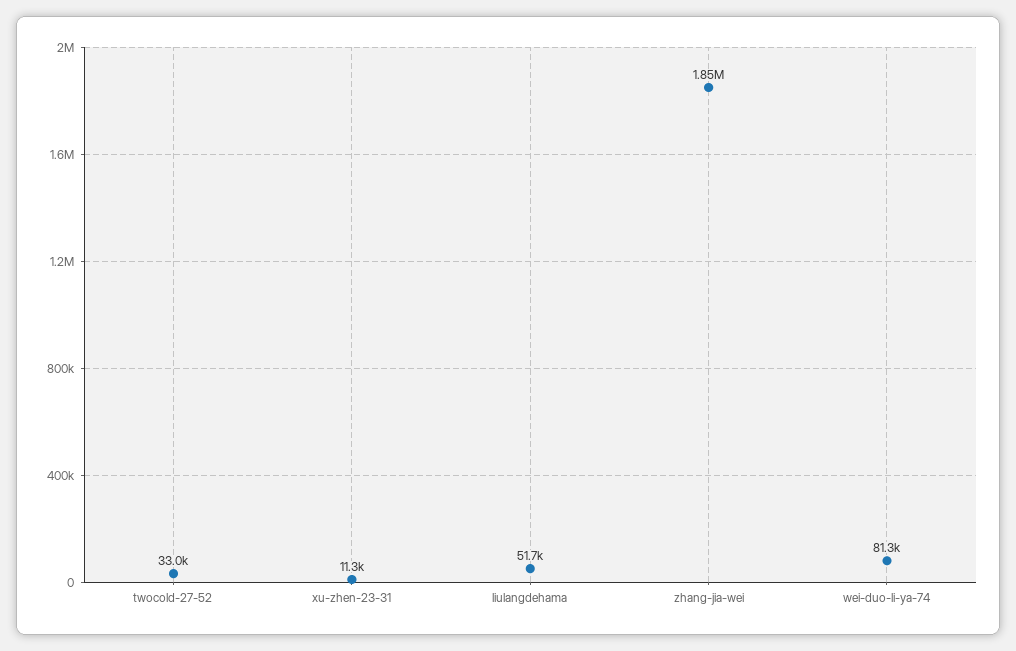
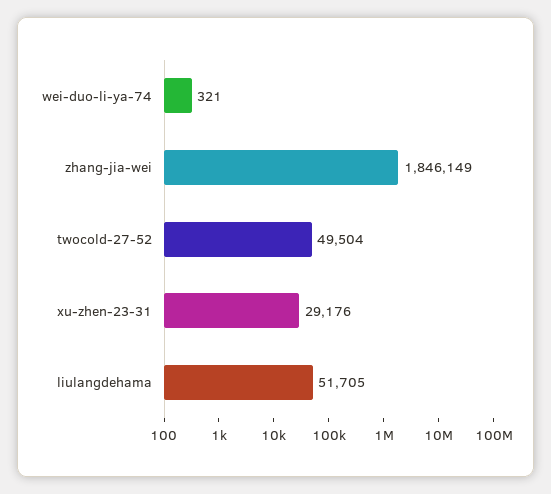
twocold-27-52: 33000 -> 49504
xu-zhen-23-31: 11300 -> 29176
wei-duo-li-ya-74: 81300 -> 321

